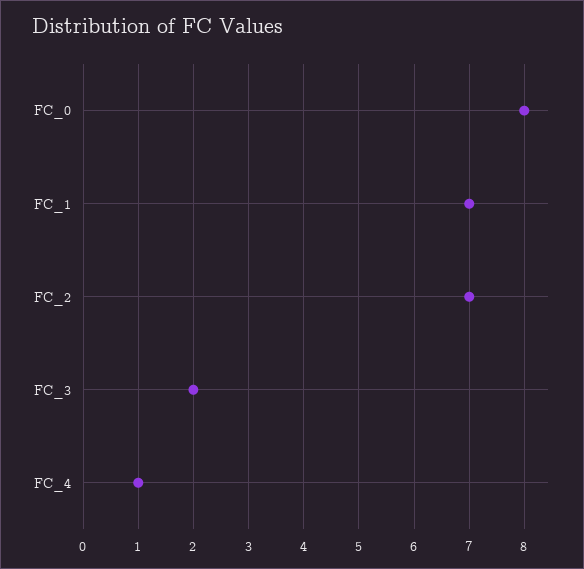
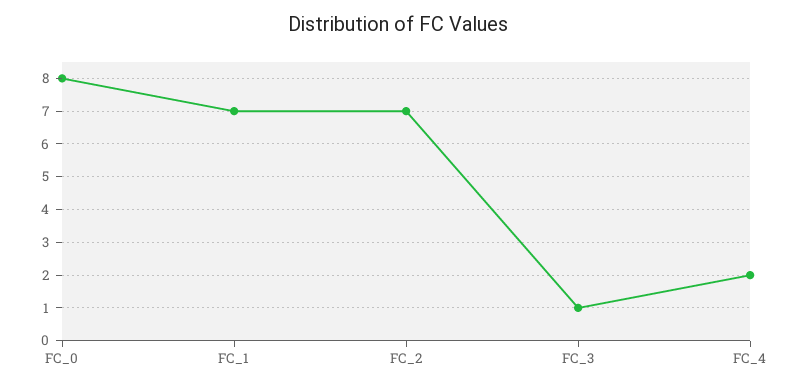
FC_3: 2 -> 1
FC_4: 1 -> 2

